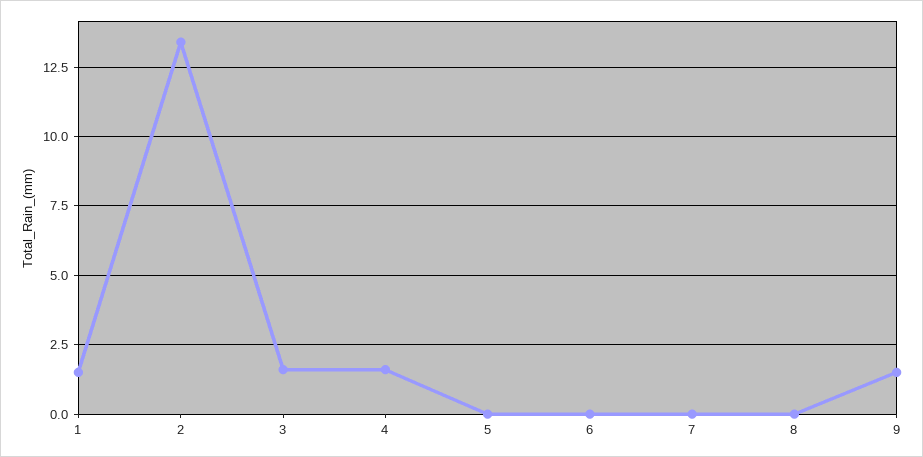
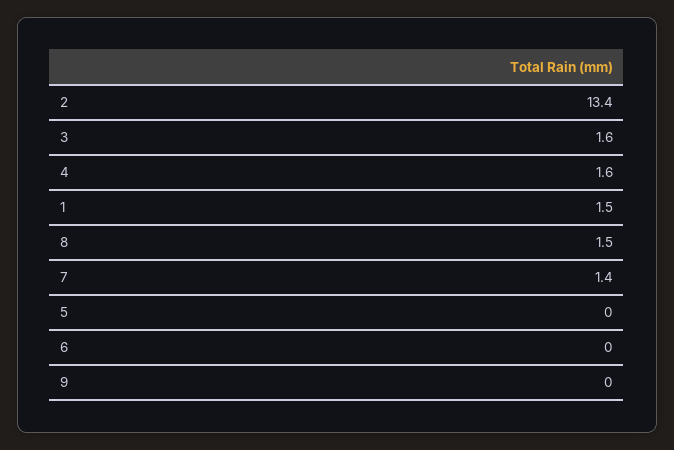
7: 0 -> 1.4
8: 0 -> 1.5
9: 1.5 -> 0

